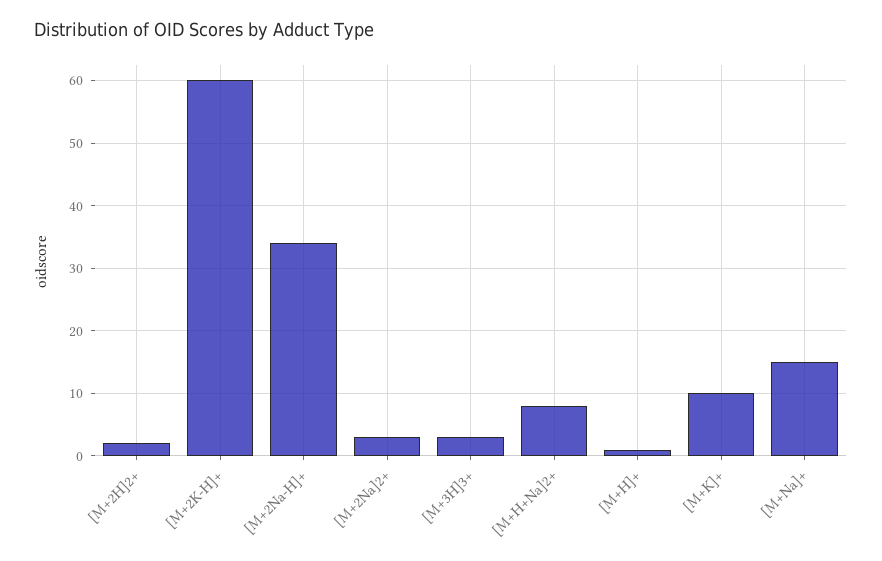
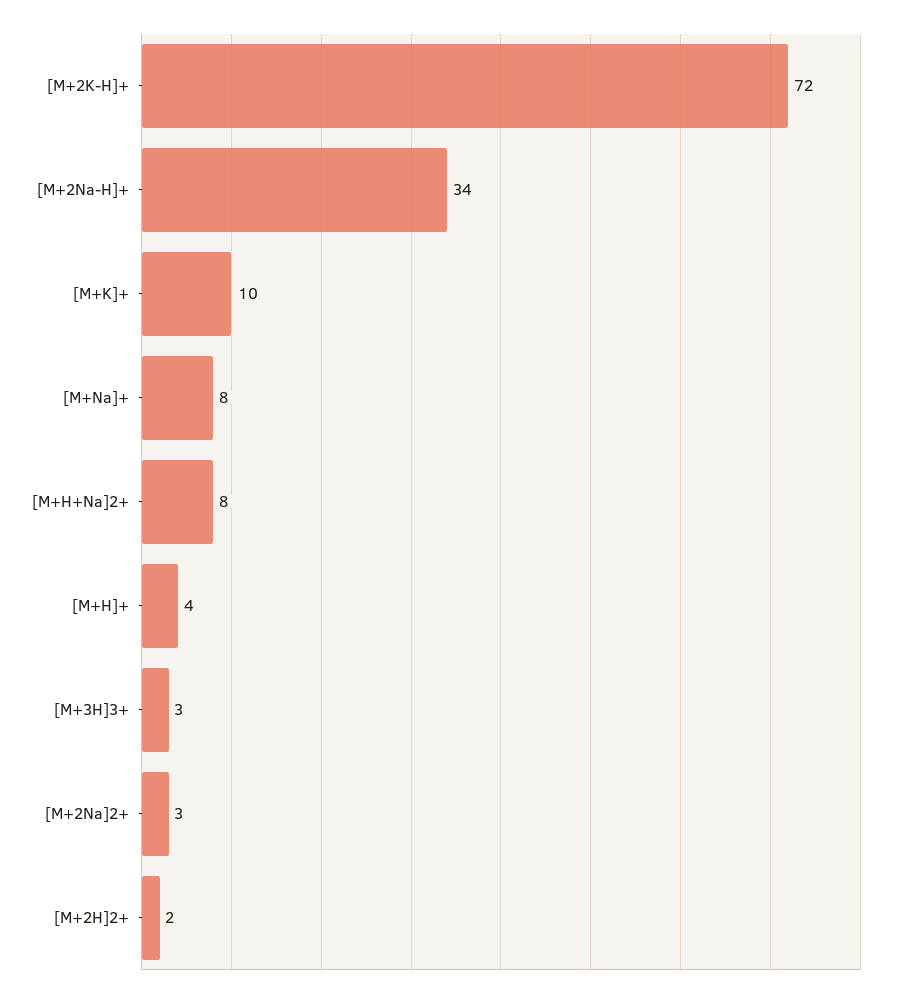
[M+2K-H]+: 60 -> 72
[M+H]+: 1 -> 4
[M+Na]+: 15 -> 8

